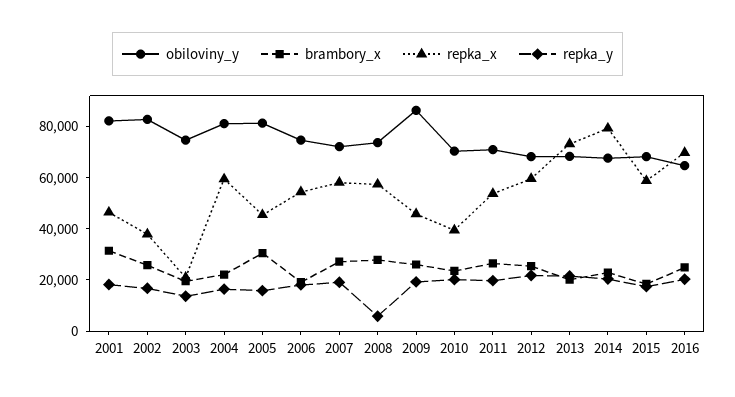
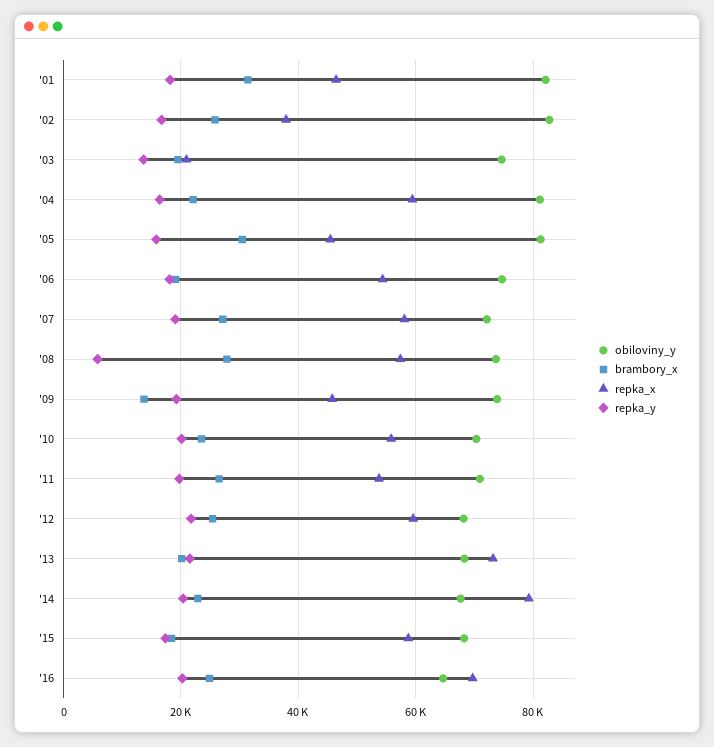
obiloviny_y, 2009: 85000 -> 74000
brambory_x, 2009: 25000 -> 14000
repka_x, 2010: 40000 -> 56000

